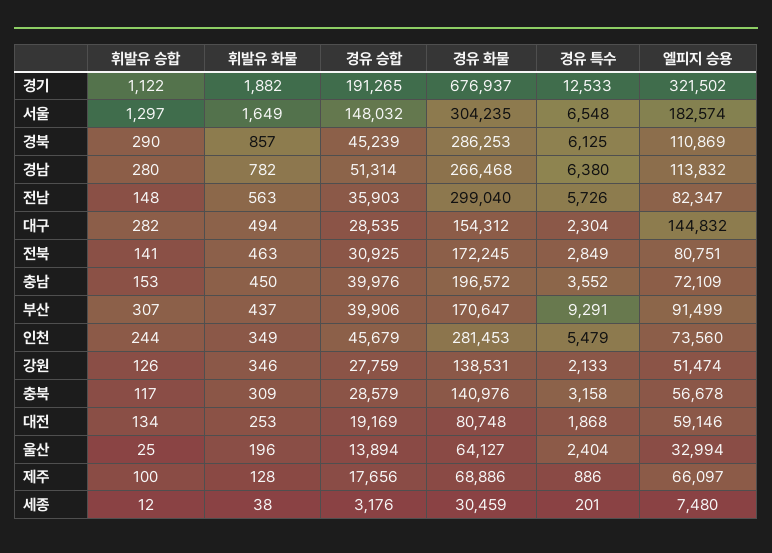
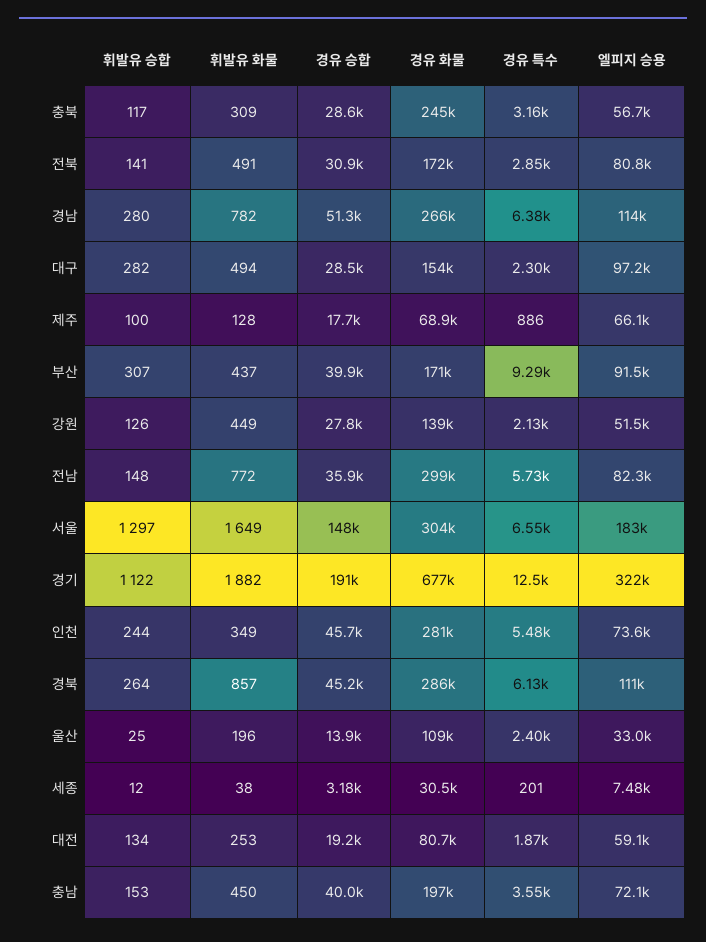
휘발유 승합, 경북: 290 -> 264
휘발유 화물, 전남: 563 -> 772
엘피지 승용, 대구: 144832 -> 97200
휘발유 화물, 전북: 463 -> 491
휘발유 화물, 강원: 346 -> 449
경유 화물, 충북: 140976 -> 245000
경유 화물, 울산: 64127 -> 109000

